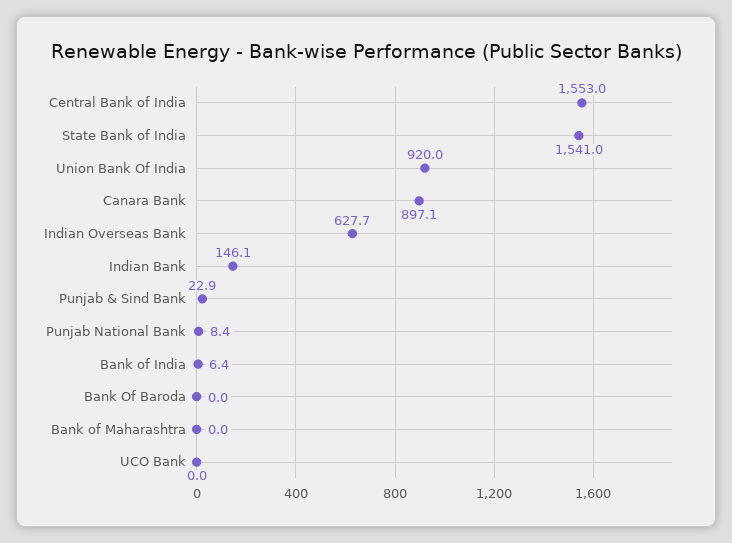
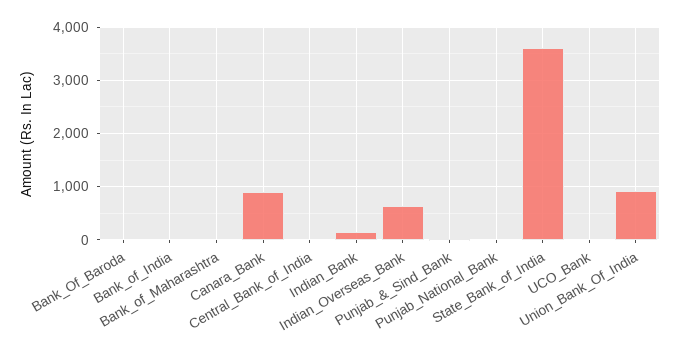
Central Bank of India: 1553 -> 0
State Bank of India: 1541 -> 3600

